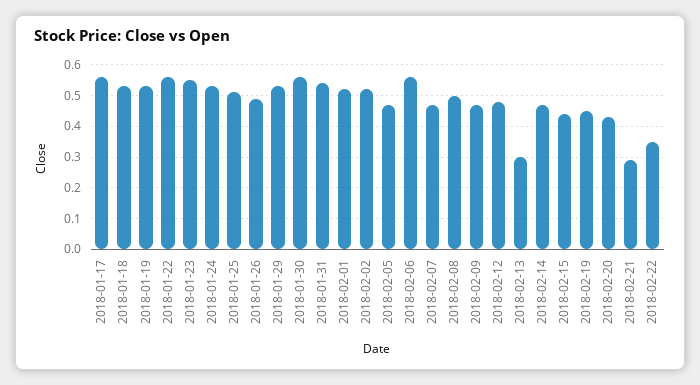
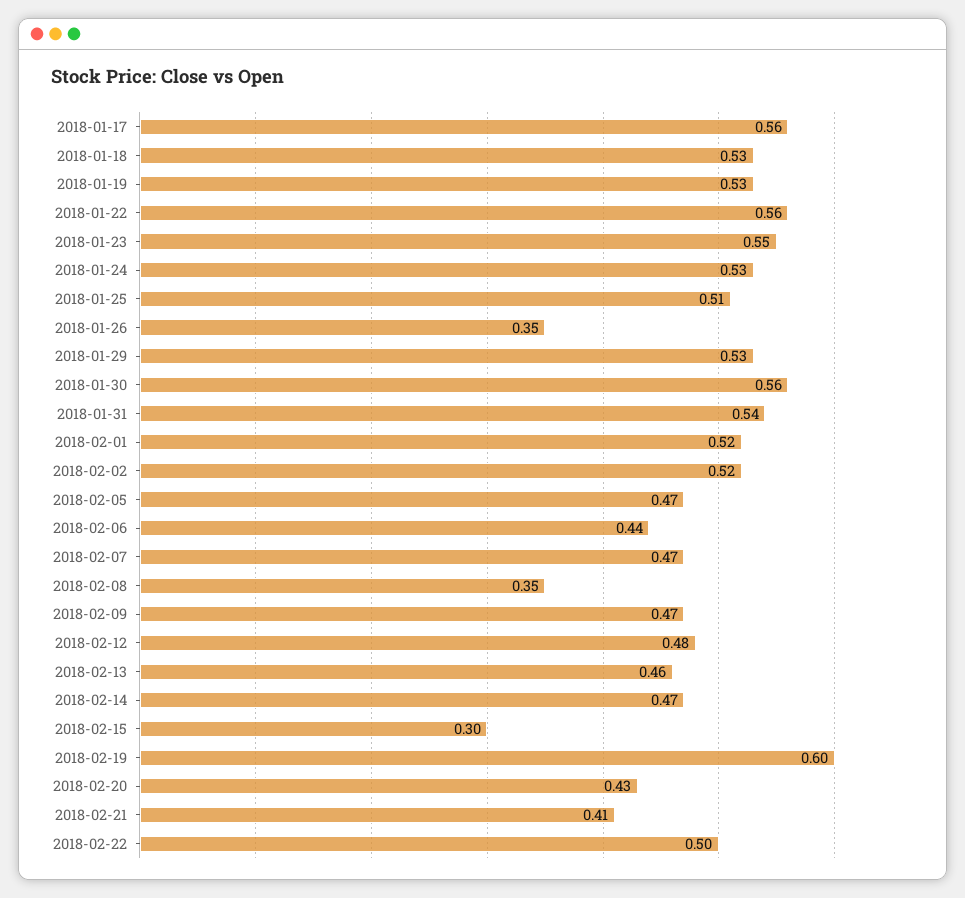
2018-01-26: 0.5 -> 0.35
2018-02-06: 0.55 -> 0.44
2018-02-08: 0.5 -> 0.35
2018-02-13: 0.3 -> 0.46
2018-02-15: 0.45 -> 0.3
2018-02-19: 0.45 -> 0.6
2018-02-21: 0.3 -> 0.41
2018-02-22: 0.35 -> 0.5

